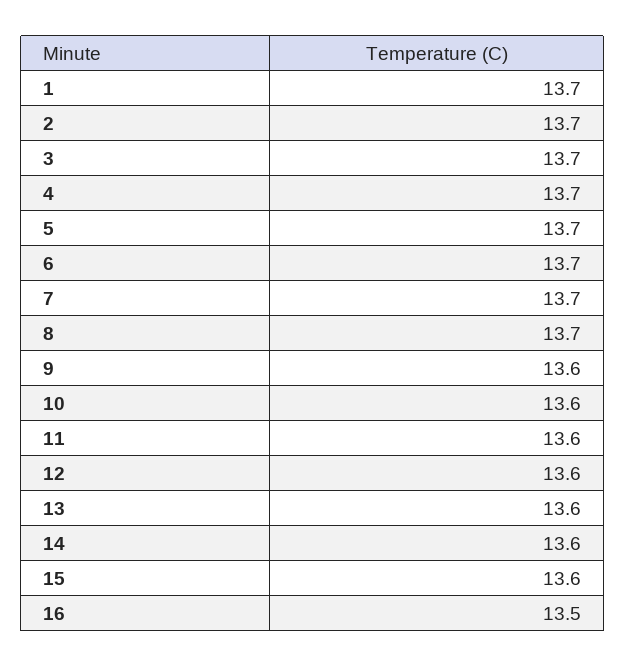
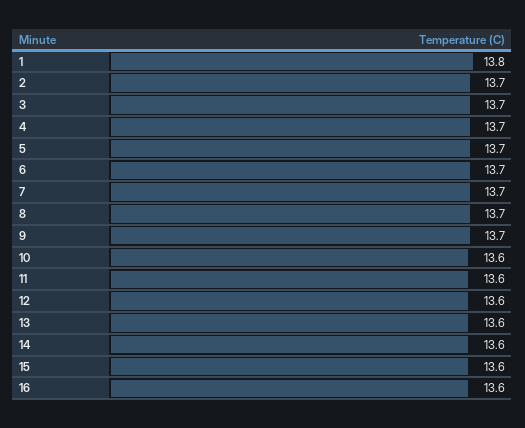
1: 13.7 -> 13.8
9: 13.6 -> 13.7
16: 13.5 -> 13.6

